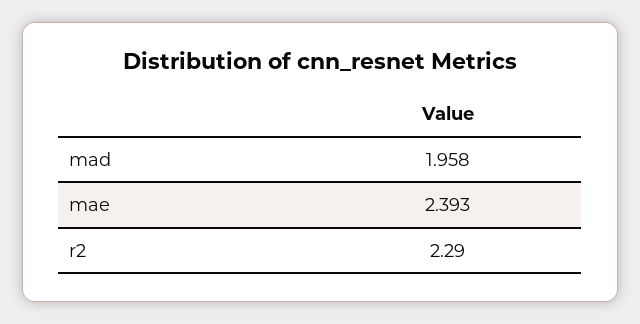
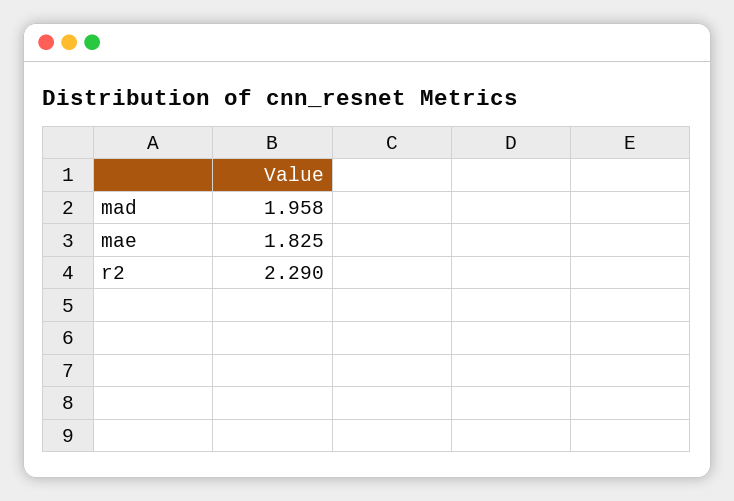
mae: 2.393 -> 1.825

